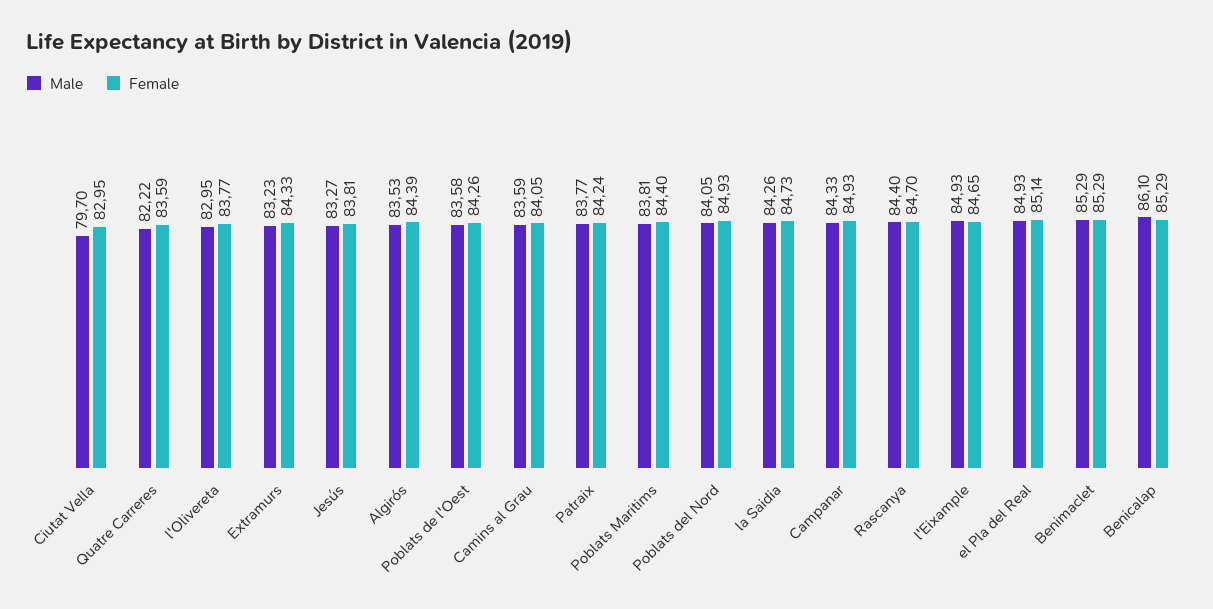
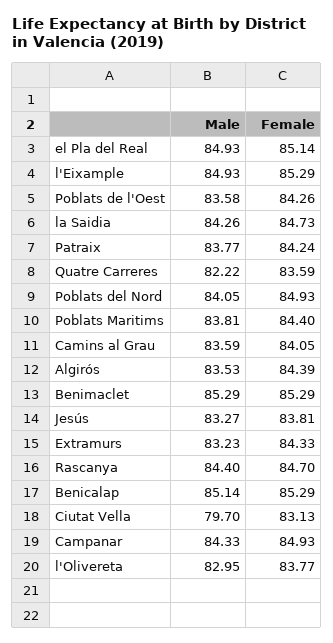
Female, Ciutat Vella: 82.95 -> 83.13
Female, l'Eixample: 84.65 -> 85.29
Male, Benicalap: 86.1 -> 85.14

